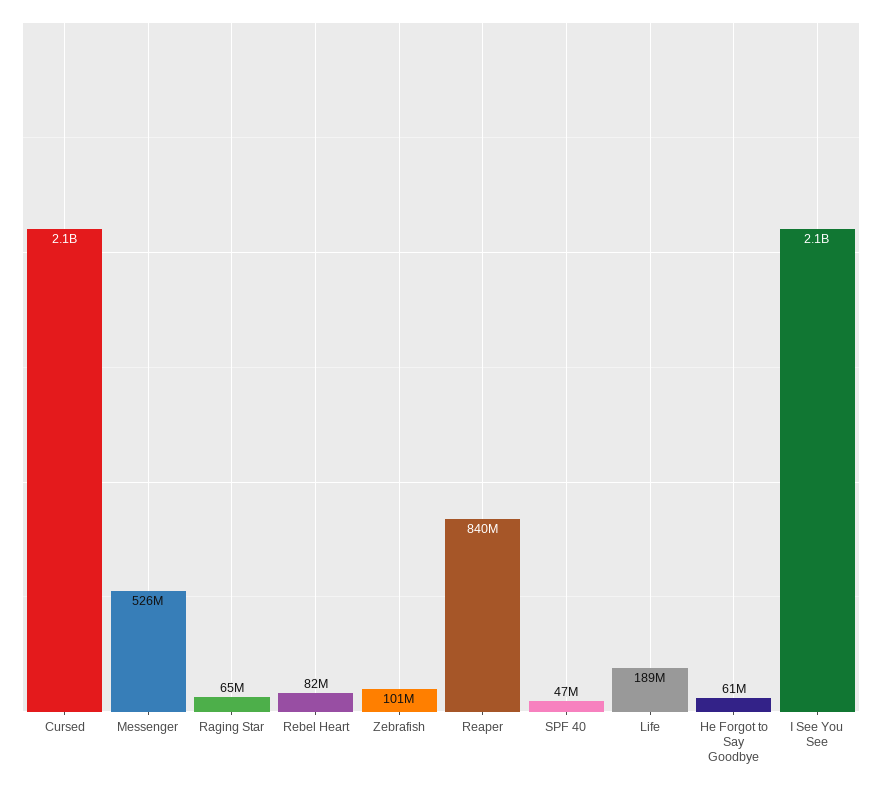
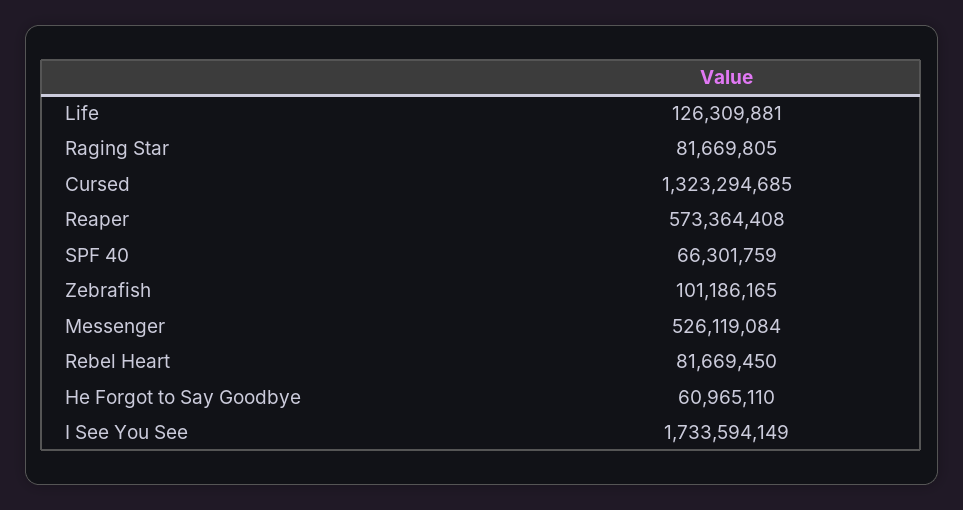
Cursed: 2100000000 -> 1323294685
Raging Star: 65000000 -> 81669805
Reaper: 840000000 -> 573364408
SPF 40: 47000000 -> 66301759
Life: 189000000 -> 126309881
I See You See: 2100000000 -> 1733594149

